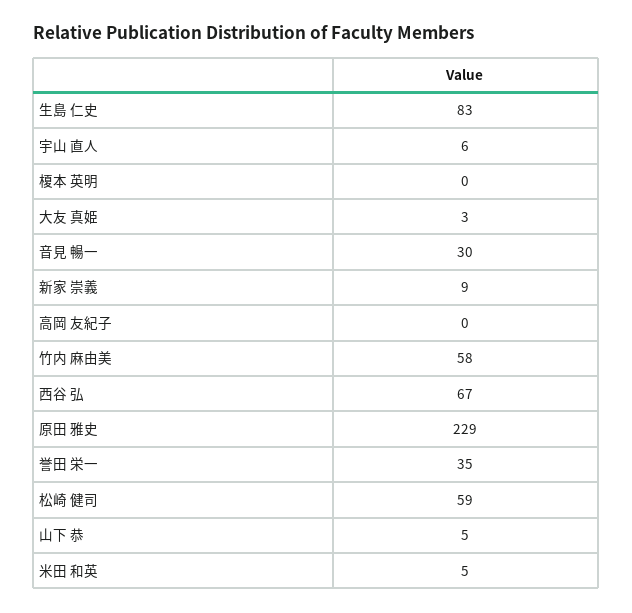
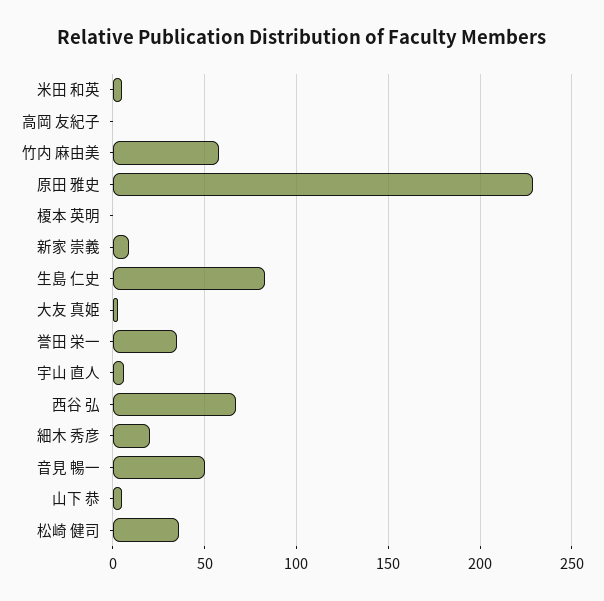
音見 暢一: 30 -> 50
松崎 健司: 59 -> 35
細木 秀彦: none -> 20

